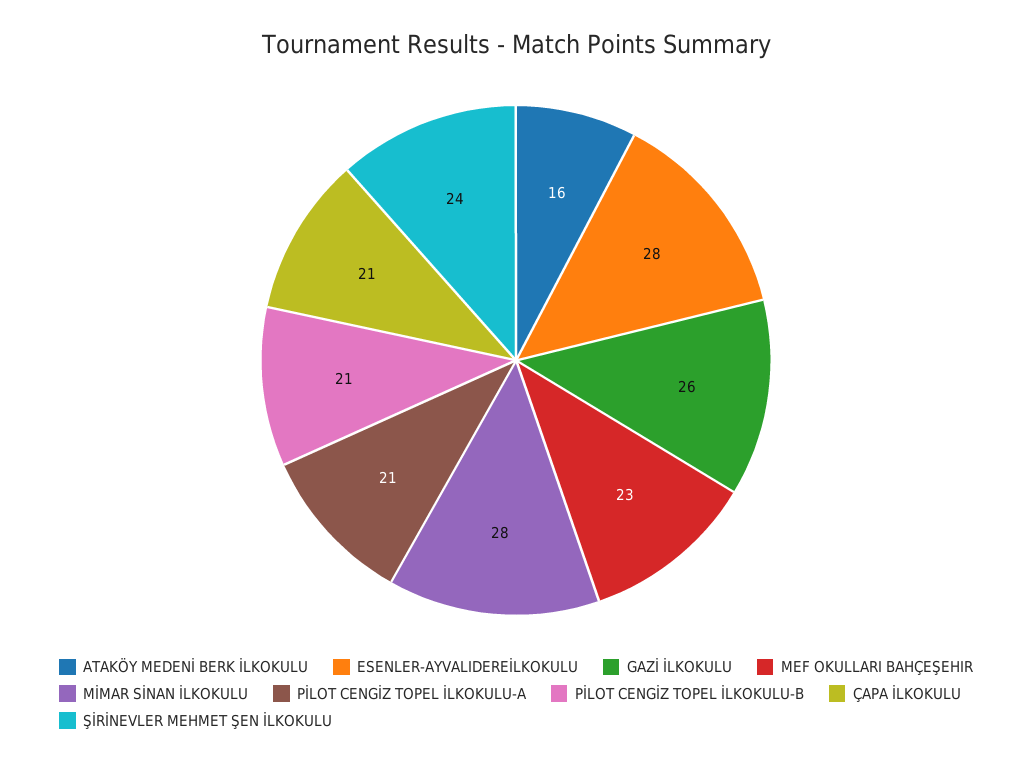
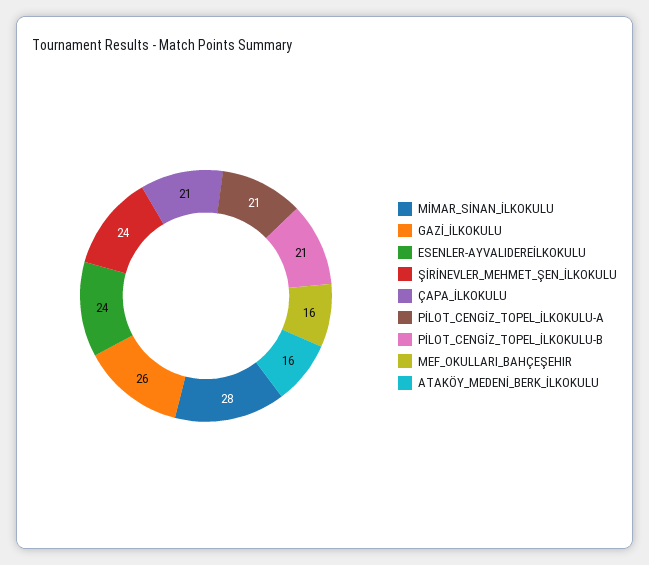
ESENLER-AYVALIDEREİLKOKULU: 28 -> 24
MEF OKULLARI BAHÇEŞEHIR: 23 -> 16

